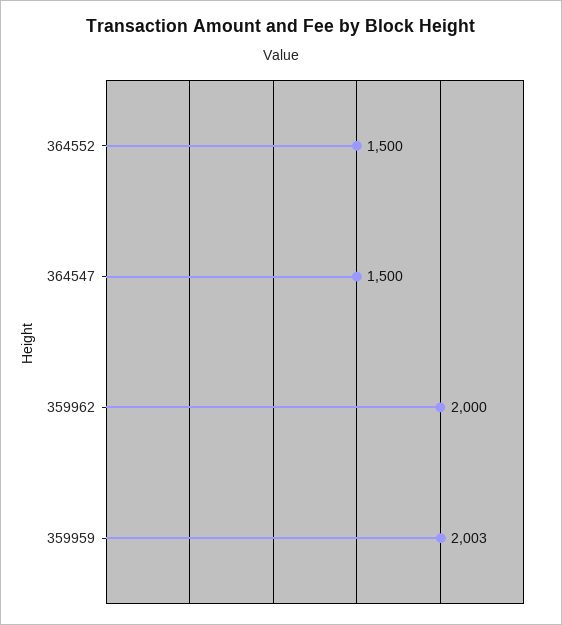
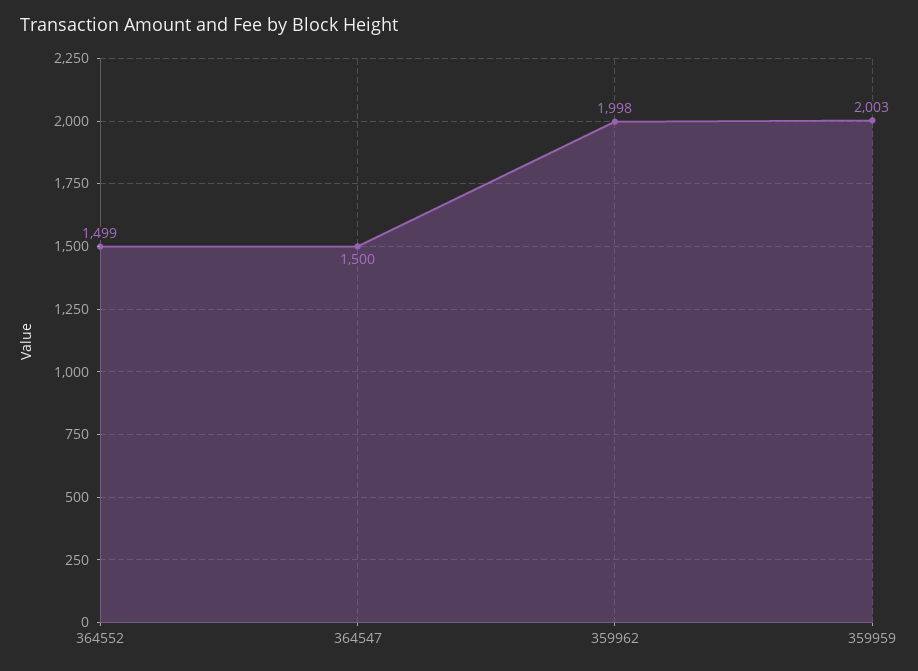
364552: 1500 -> 1499
359962: 2000 -> 1998

